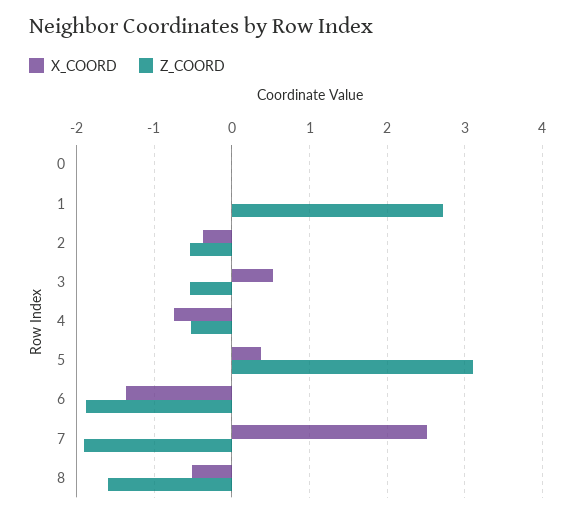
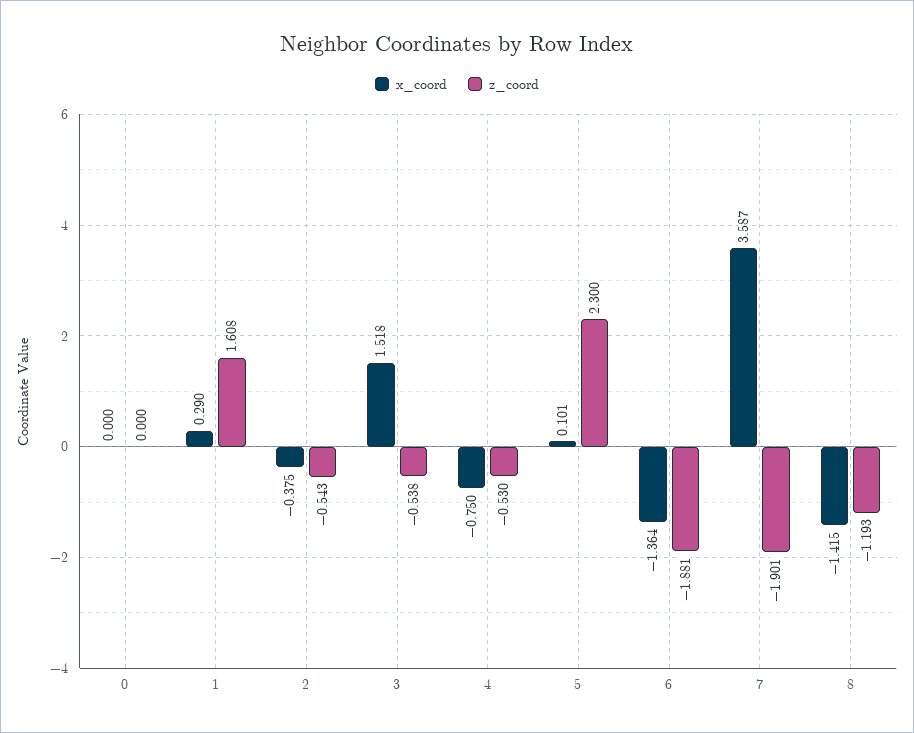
X_COORD, 1: 0 -> 0.29
Z_COORD, 1: 2.7 -> 1.608
X_COORD, 3: 0.5 -> 1.518
X_COORD, 5: 0.4 -> 0.101
Z_COORD, 5: 3.1 -> 2.3
X_COORD, 7: 2.5 -> 3.587
X_COORD, 8: -0.5 -> -1.415
Z_COORD, 8: -1.6 -> -1.193

